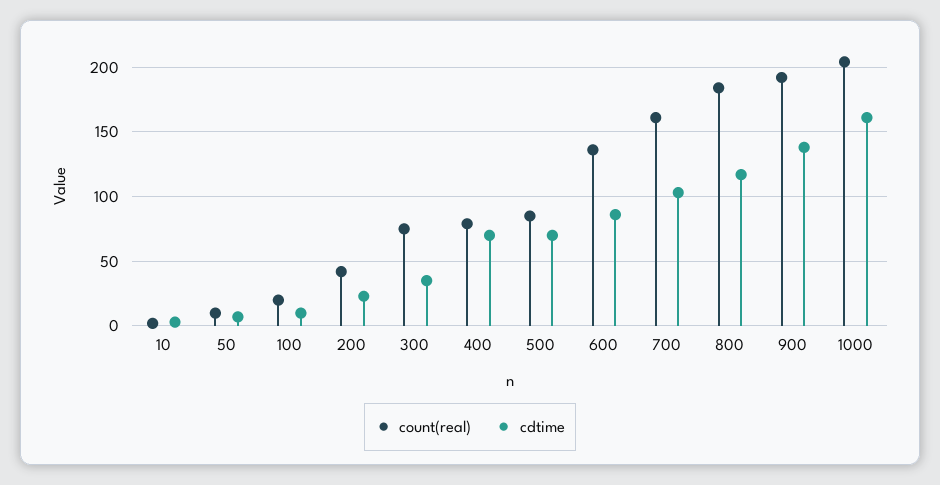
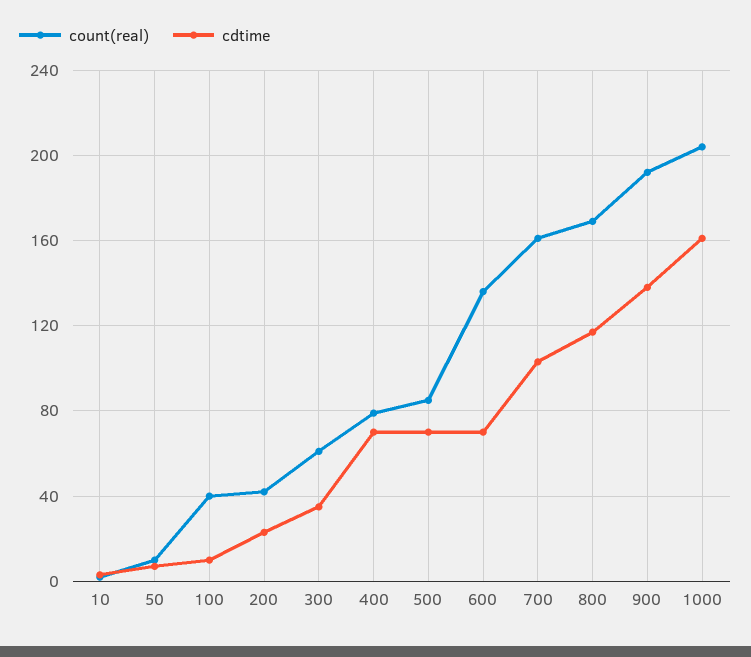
count(real), 100: 20 -> 40
count(real), 300: 75 -> 60
cdtime, 600: 85 -> 70
count(real), 800: 185 -> 170

